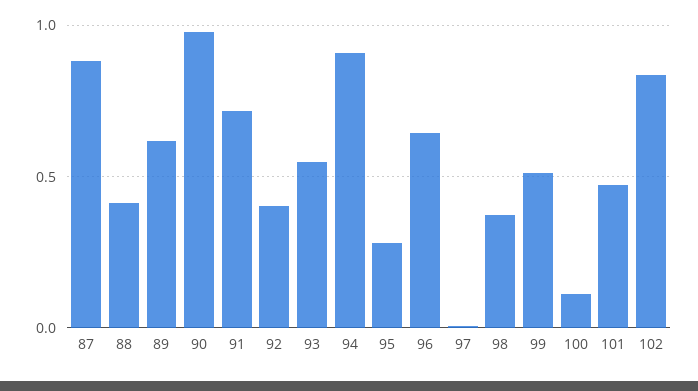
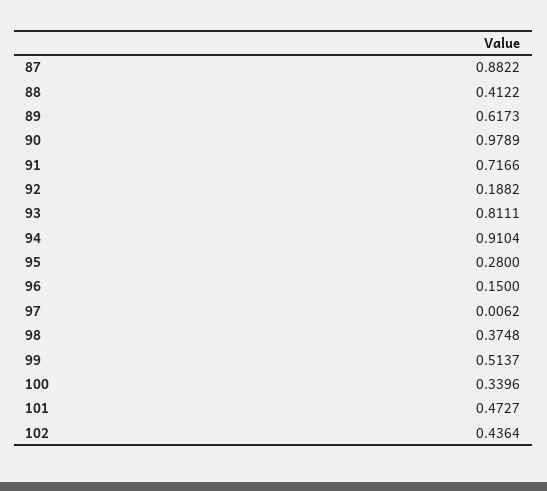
92: 0.4 -> 0.1882
93: 0.55 -> 0.8111
96: 0.65 -> 0.15
100: 0.1 -> 0.3396
102: 0.85 -> 0.4364

